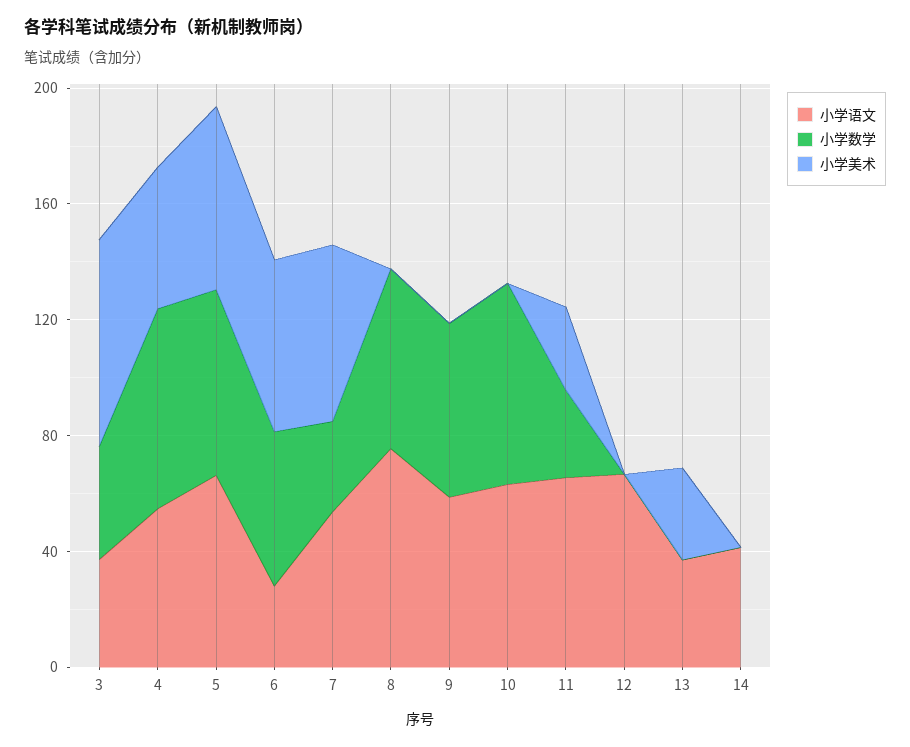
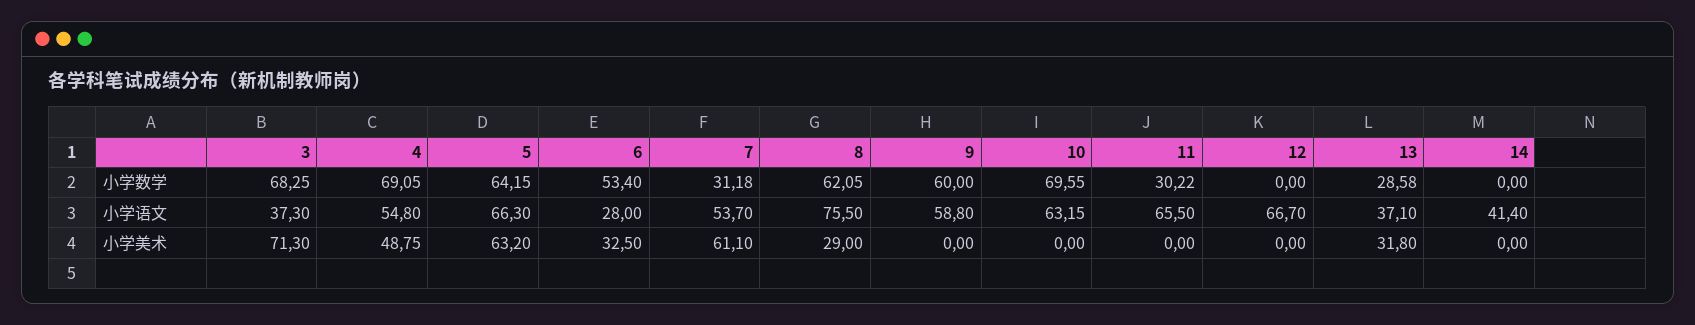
小学数学, 3: 40 -> 68.25
小学美术, 6: 60 -> 32.5
小学美术, 8: 0 -> 29
小学美术, 11: 30 -> 0
小学数学, 13: 0 -> 28.58

